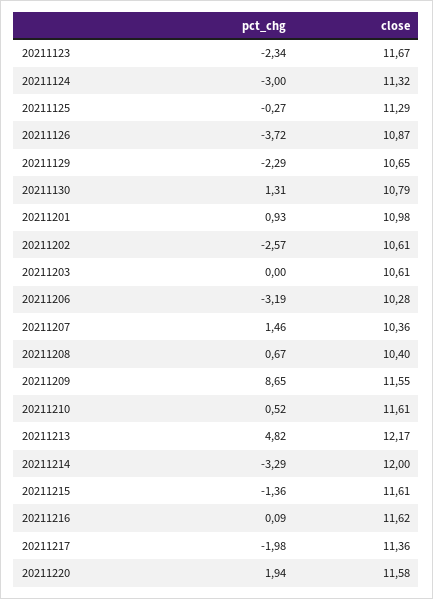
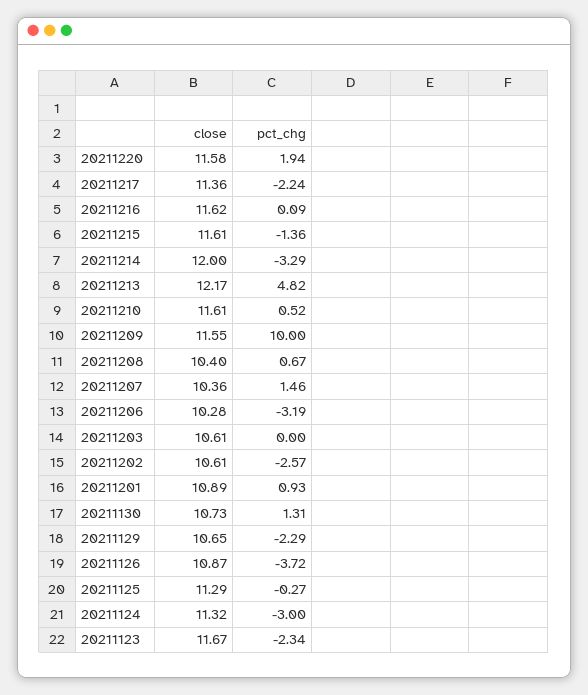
close, 20211130: 10.79 -> 10.73
close, 20211201: 10.98 -> 10.89
pct_chg, 20211209: 8.65 -> 10
pct_chg, 20211217: -1.98 -> -2.24

